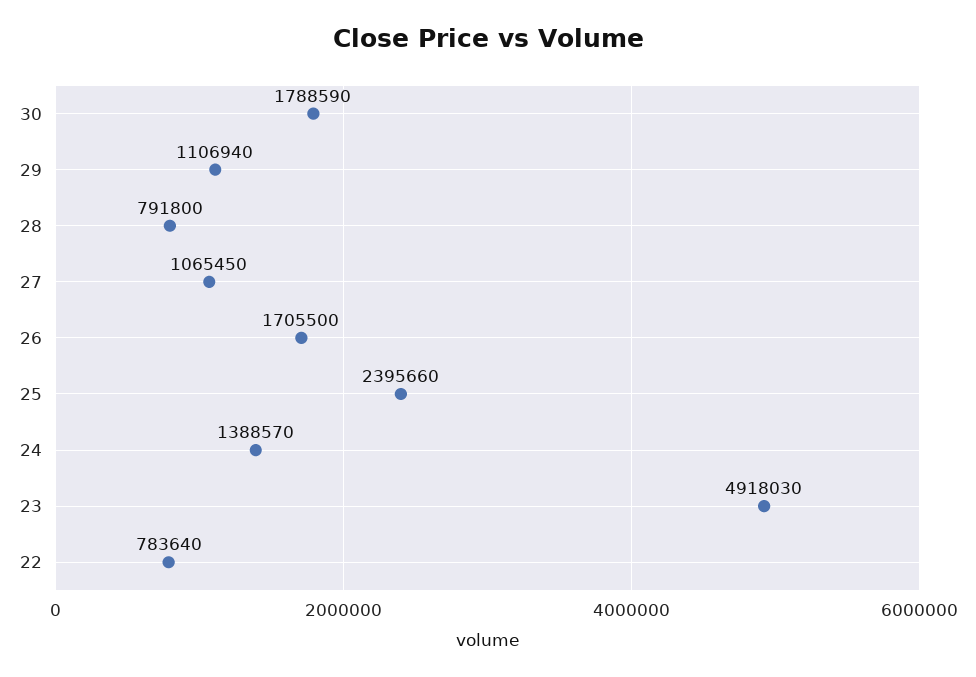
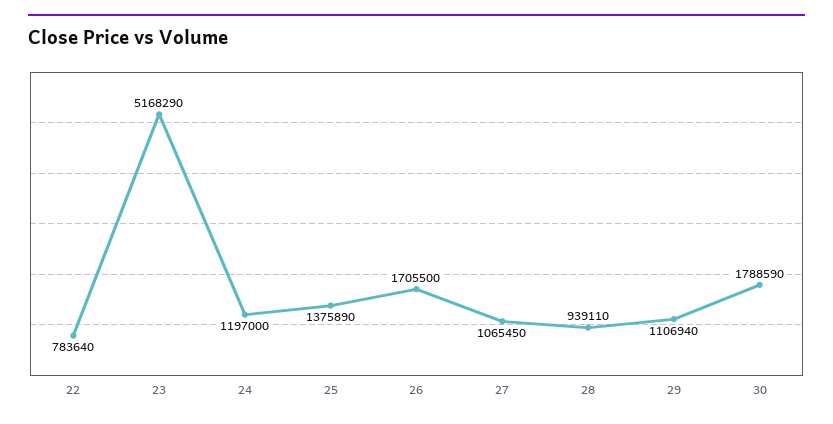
28: 791800 -> 939110
25: 2395660 -> 1375890
24: 1388570 -> 1197000
23: 4918030 -> 5168290

